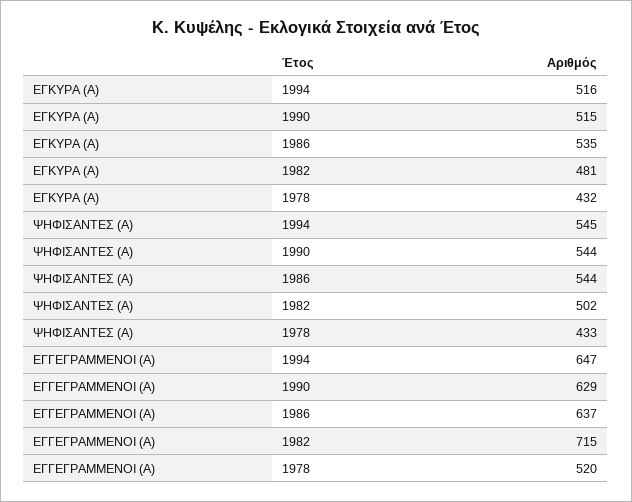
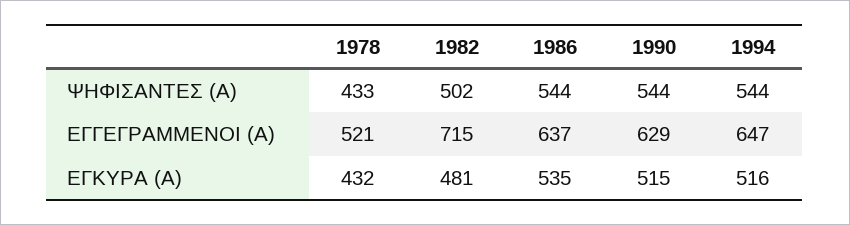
ΨΗΦΙΣΑΝΤΕΣ (Α), 1994: 545 -> 544
ΕΓΓΕΓΡΑΜΜΕΝΟΙ (Α), 1978: 520 -> 521

